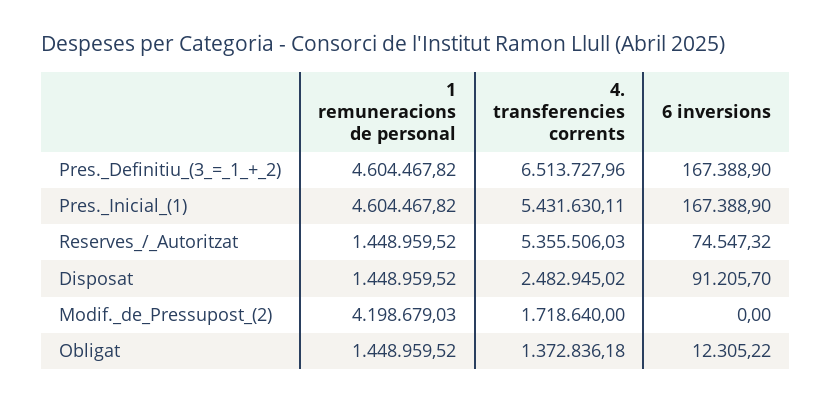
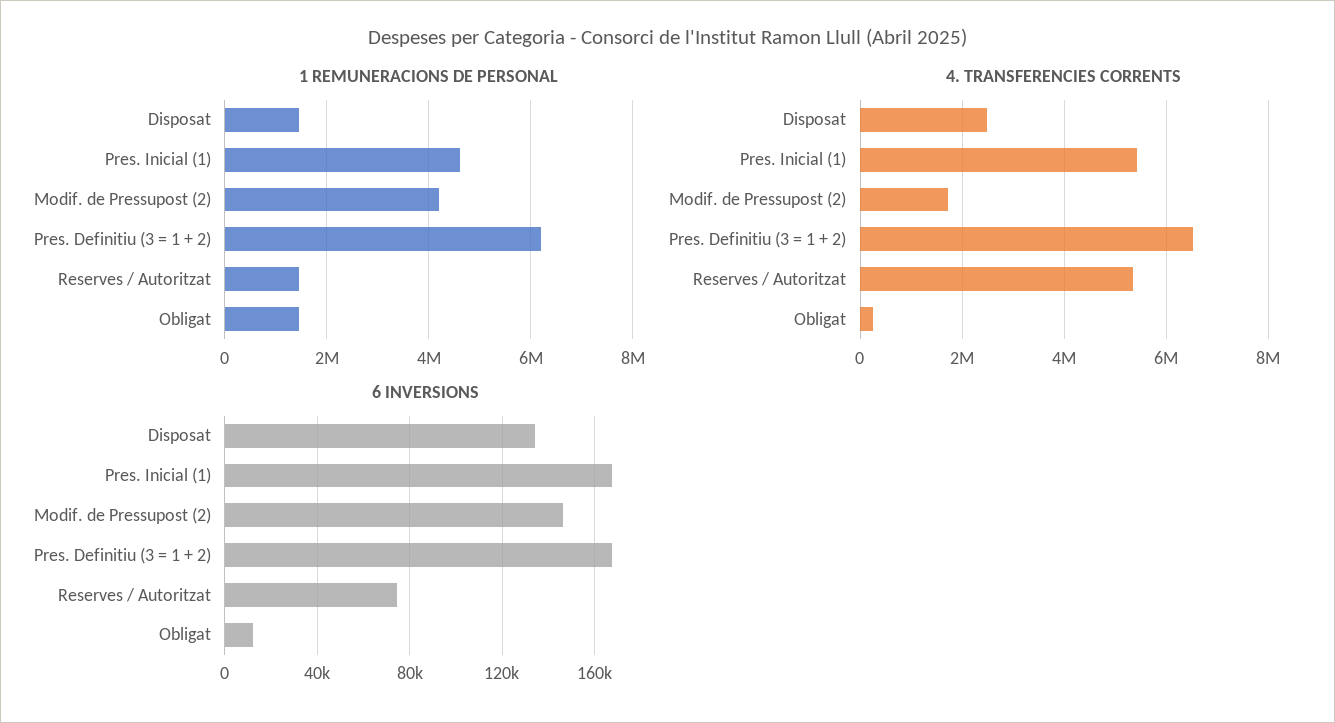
1 remuneracions de personal, Pres._Definitiu_(3_=_1_+_2): 4604467.82 -> 6200000
6 inversions, Disposat: 91205.7 -> 135000
6 inversions, Modif._de_Pressupost_(2): 0 -> 145000
4. transferencies corrents, Obligat: 1372836.18 -> 200000

